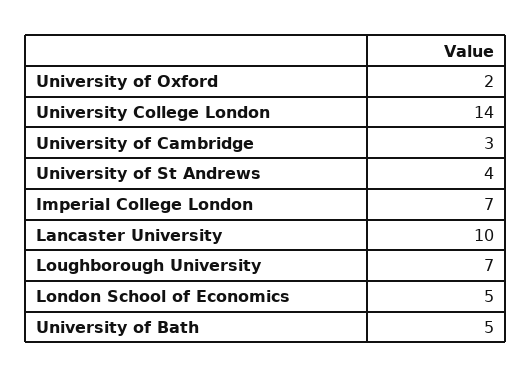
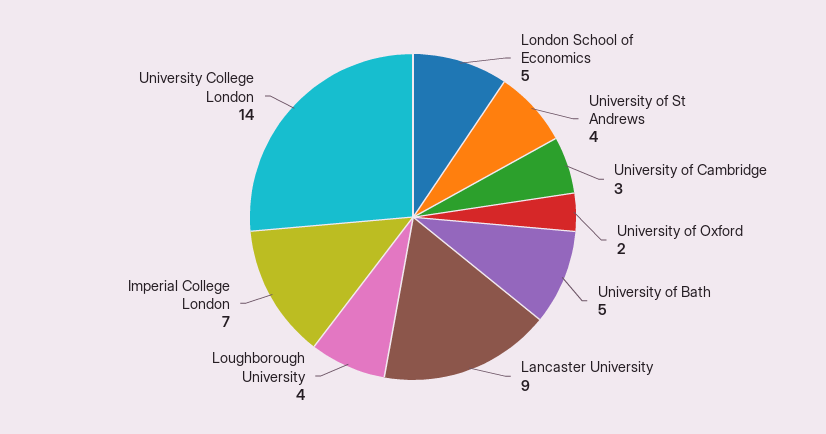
Lancaster University: 10 -> 9
Loughborough University: 7 -> 4

